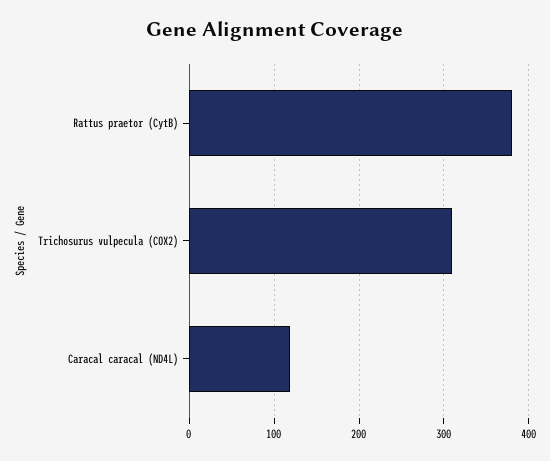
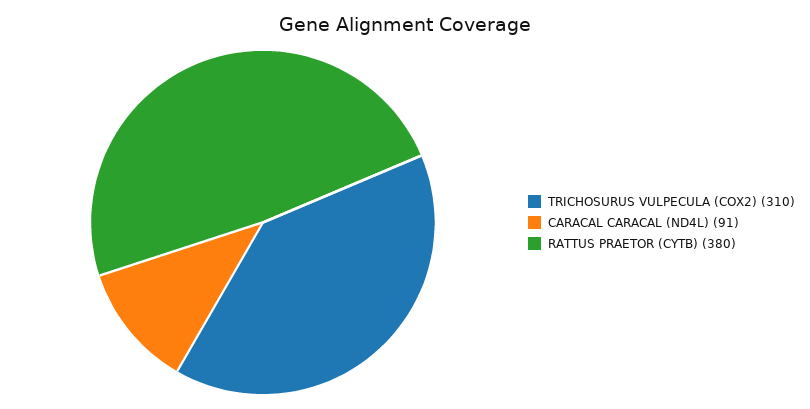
Caracal caracal (ND4L): 120 -> 91

